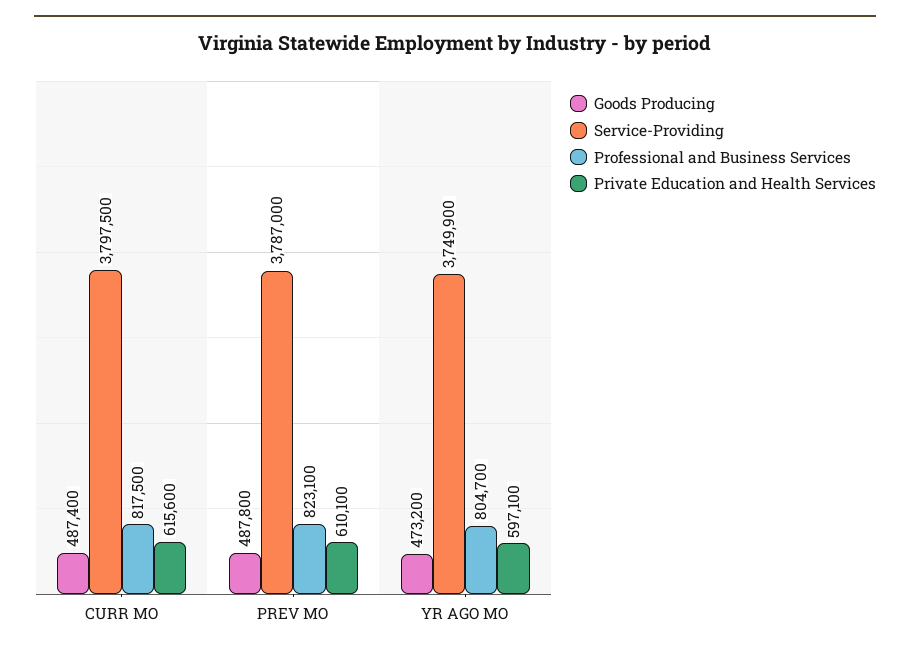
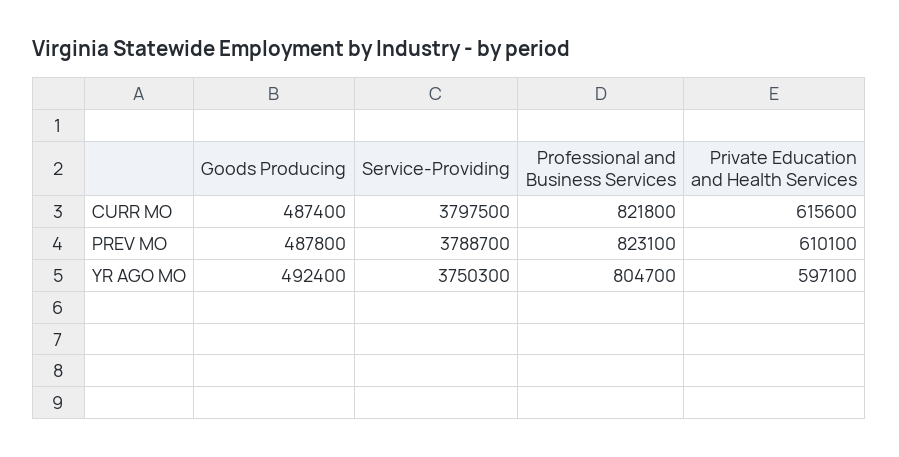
Professional and Business Services, CURR MO: 817500 -> 821800
Service-Providing, PREV MO: 3787000 -> 3788700
Goods Producing, YR AGO MO: 473200 -> 492400
Service-Providing, YR AGO MO: 3749900 -> 3750300

